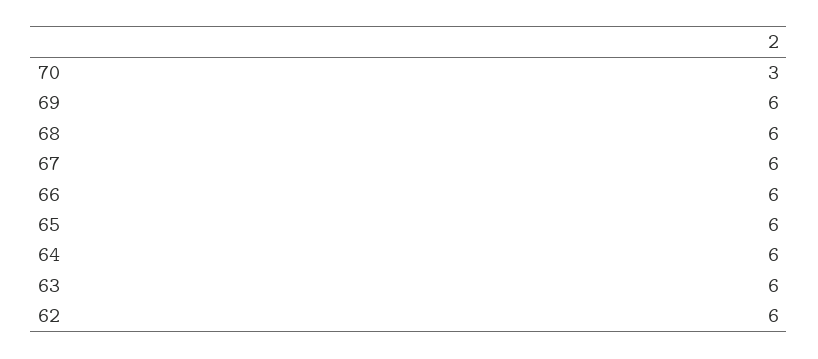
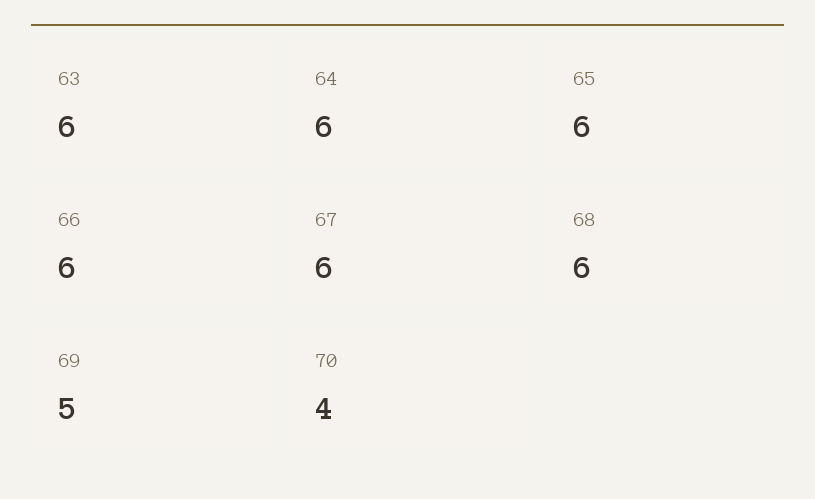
70: 3 -> 4
69: 6 -> 5
62: 6 -> none

